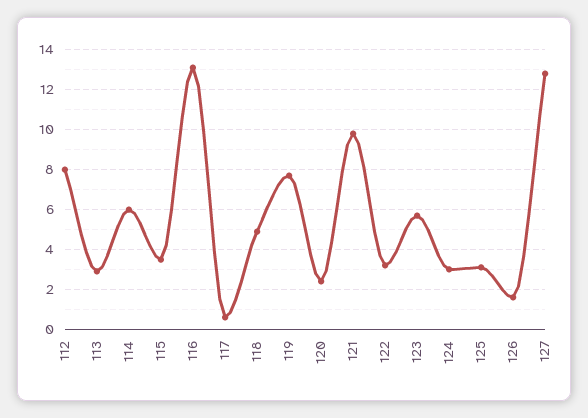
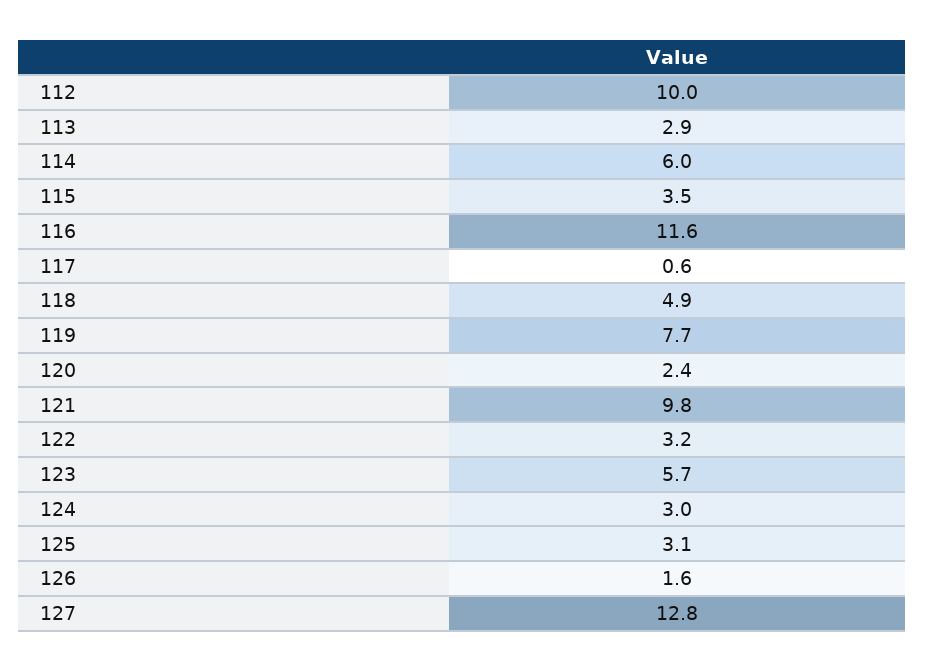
112: 8 -> 10
116: 13 -> 11.6

